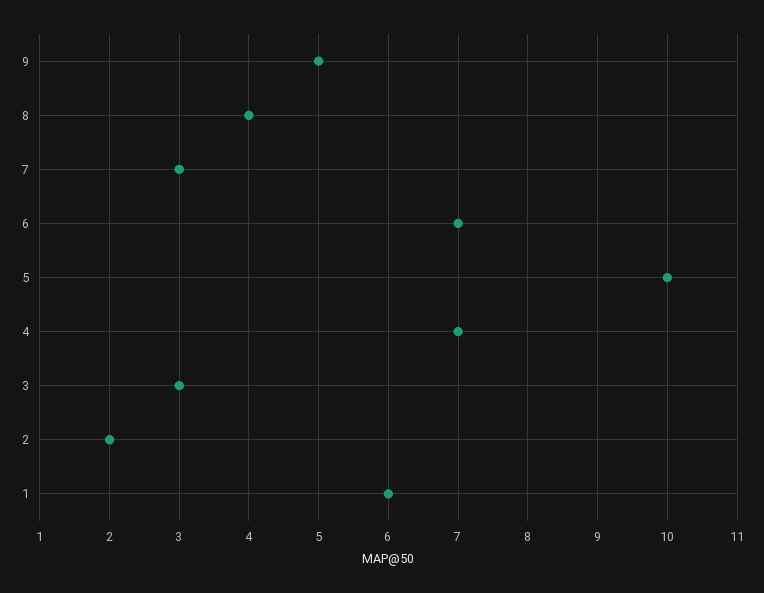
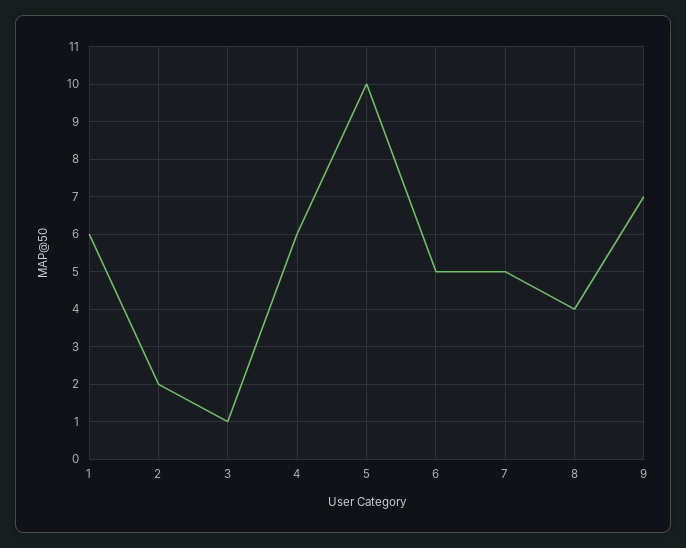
9: 5 -> 7
7: 3 -> 5
6: 7 -> 5
4: 7 -> 6
3: 3 -> 1

